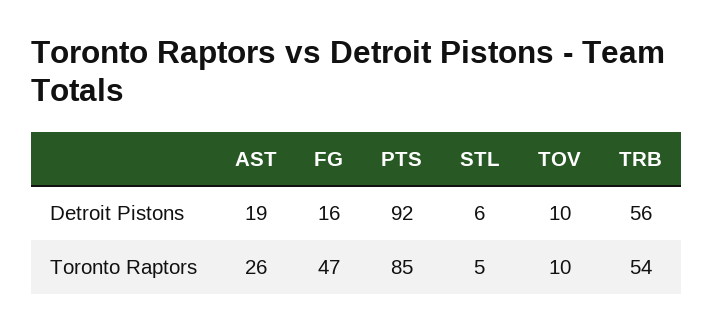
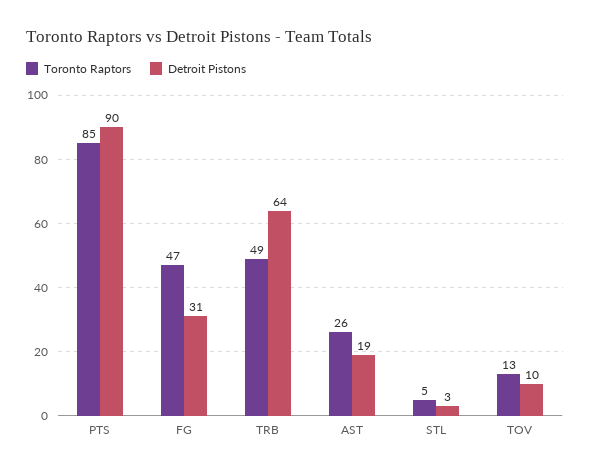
Detroit Pistons, FG: 16 -> 31
Detroit Pistons, PTS: 92 -> 90
Detroit Pistons, STL: 6 -> 3
Detroit Pistons, TRB: 56 -> 64
Toronto Raptors, TOV: 10 -> 13
Toronto Raptors, TRB: 54 -> 49

